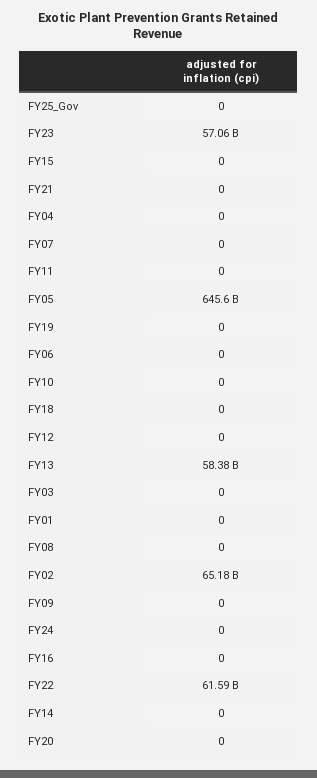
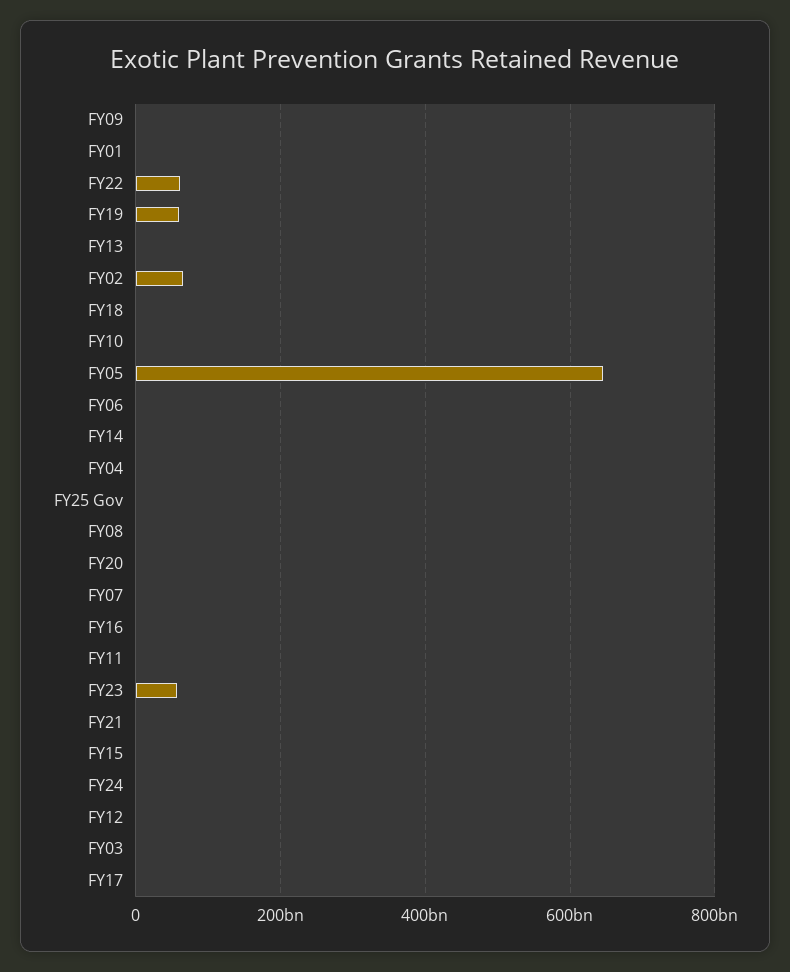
FY19: 0 -> 60000000000
FY13: 58380000000 -> 0
FY17: none -> 0

